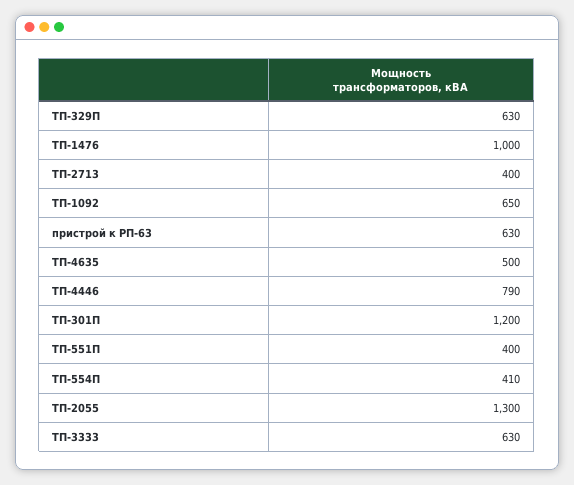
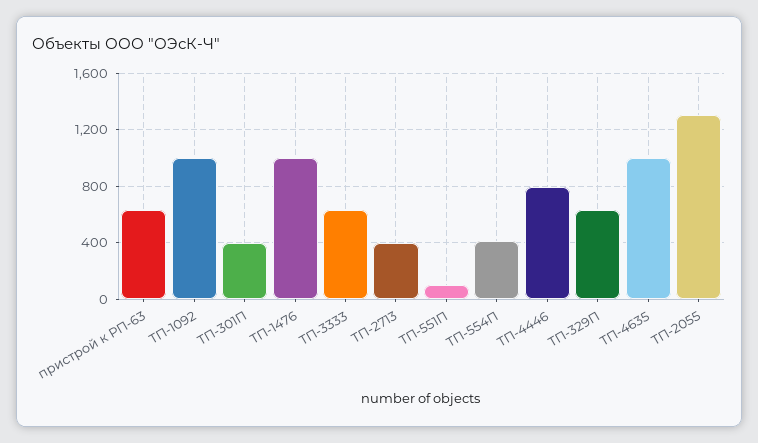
ТП-1092: 650 -> 1000
ТП-4635: 500 -> 1000
ТП-301П: 1200 -> 400
ТП-551П: 400 -> 100

